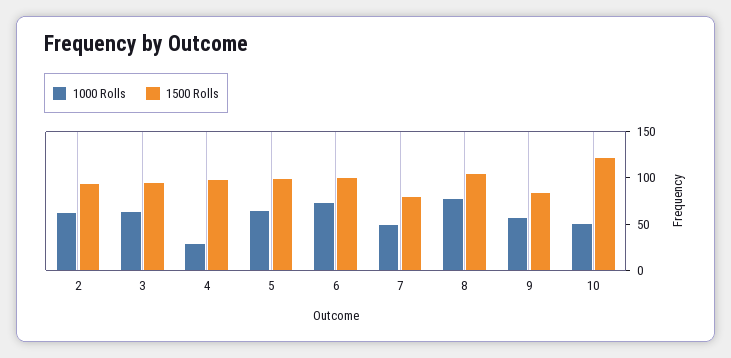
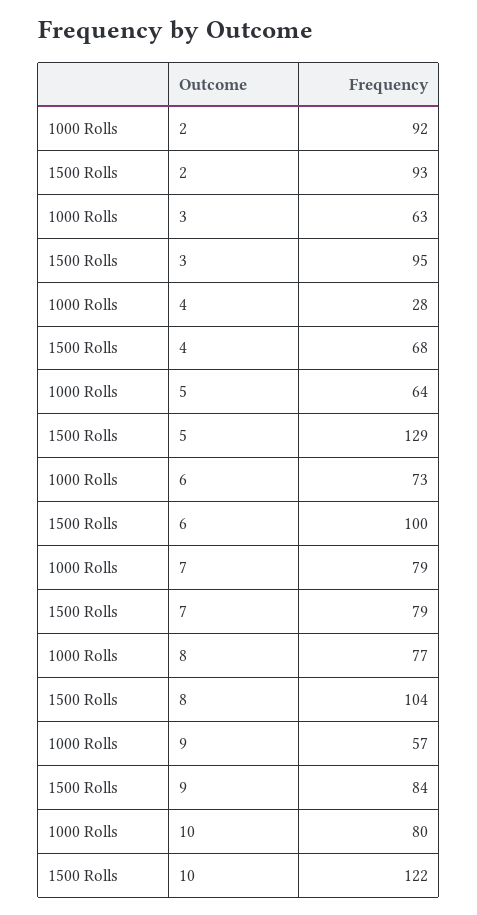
1000 Rolls, 2: 60 -> 92
1500 Rolls, 4: 100 -> 68
1500 Rolls, 5: 100 -> 129
1000 Rolls, 7: 50 -> 79
1000 Rolls, 10: 50 -> 80

